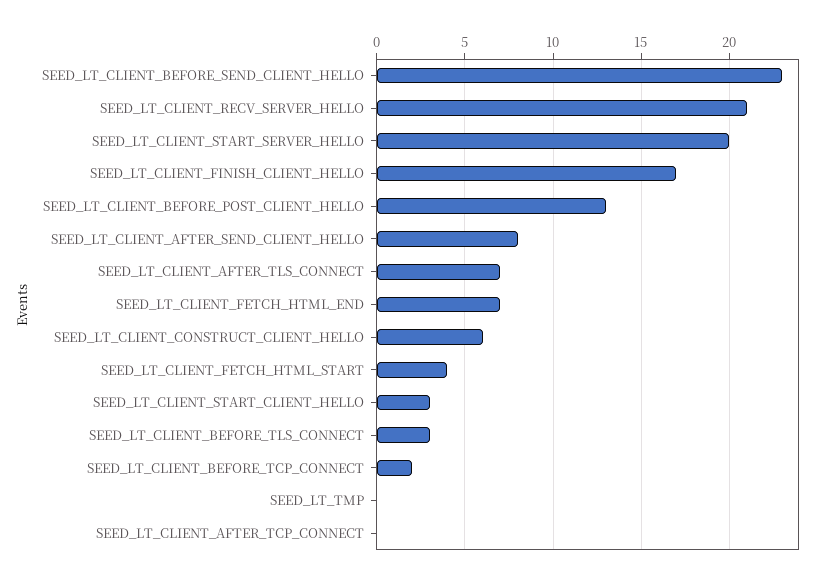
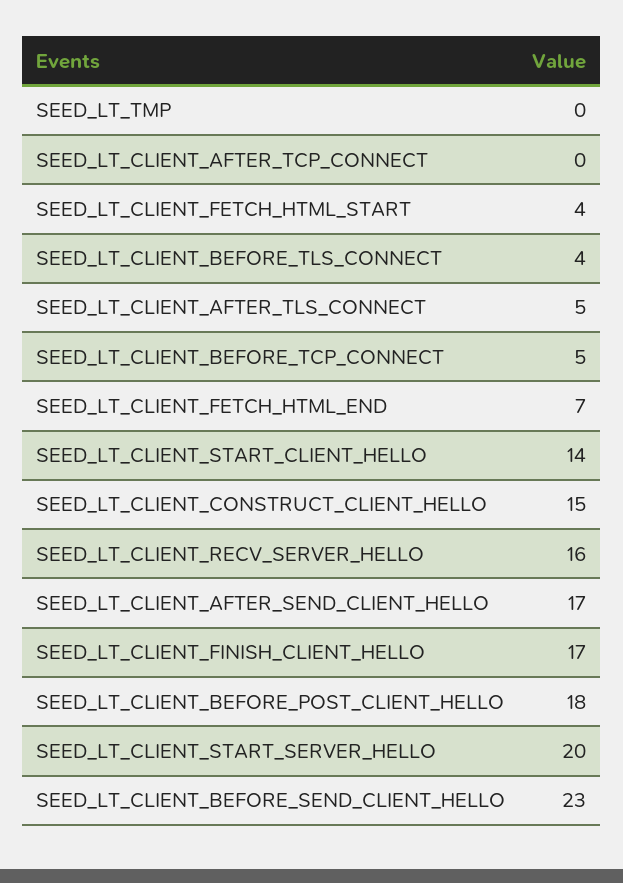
SEED_LT_CLIENT_RECV_SERVER_HELLO: 21 -> 16
SEED_LT_CLIENT_BEFORE_POST_CLIENT_HELLO: 13 -> 18
SEED_LT_CLIENT_AFTER_SEND_CLIENT_HELLO: 8 -> 17
SEED_LT_CLIENT_AFTER_TLS_CONNECT: 7 -> 5
SEED_LT_CLIENT_CONSTRUCT_CLIENT_HELLO: 6 -> 15
SEED_LT_CLIENT_START_CLIENT_HELLO: 3 -> 14
SEED_LT_CLIENT_BEFORE_TLS_CONNECT: 3 -> 4
SEED_LT_CLIENT_BEFORE_TCP_CONNECT: 2 -> 5

